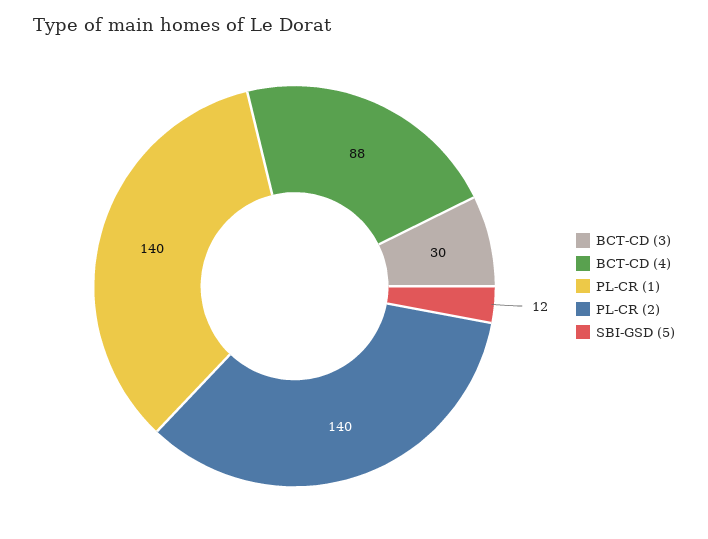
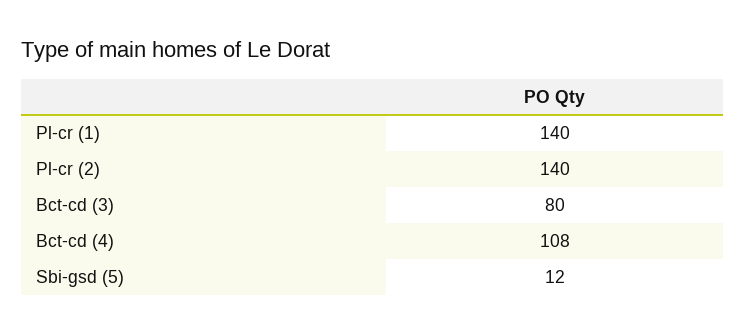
BCT-CD (3): 30 -> 80
BCT-CD (4): 88 -> 108

